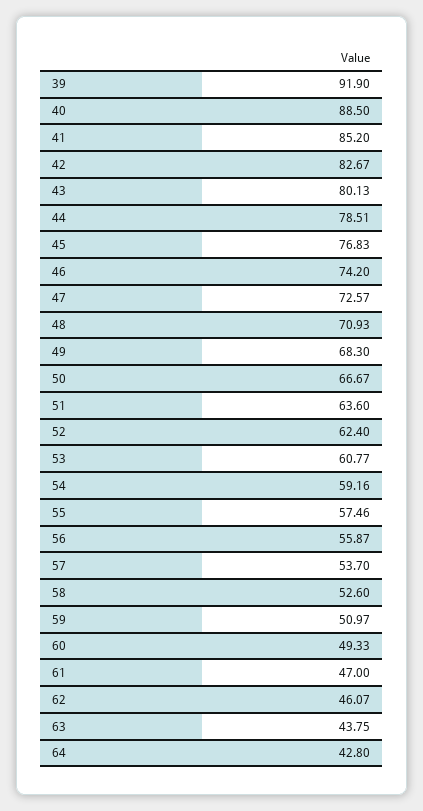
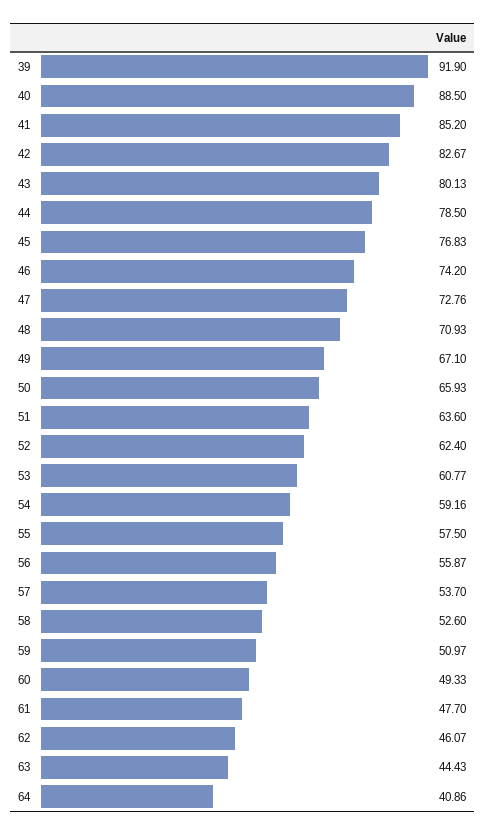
44: 78.51 -> 78.5
47: 72.57 -> 72.76
49: 68.3 -> 67.1
50: 66.67 -> 65.93
55: 57.46 -> 57.5
61: 47 -> 47.7
63: 43.75 -> 44.43
64: 42.8 -> 40.86

